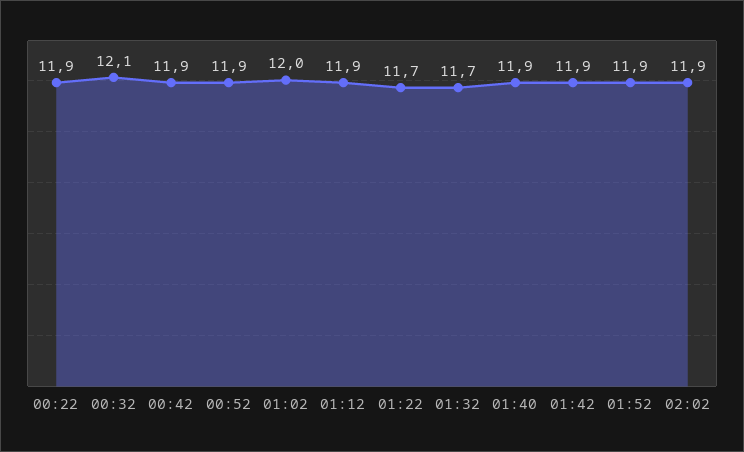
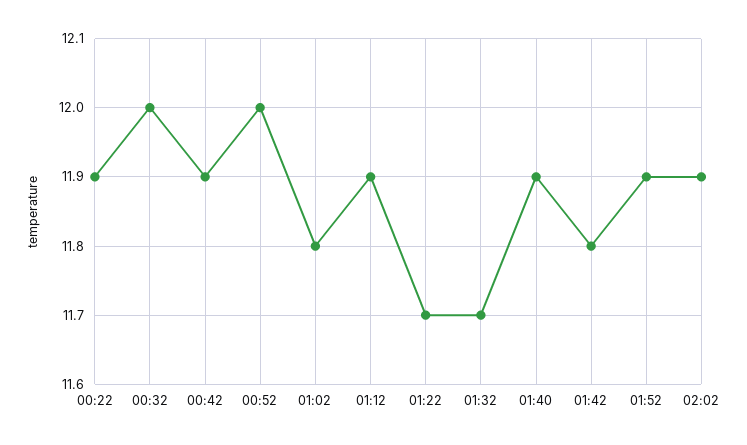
00:32: 12.1 -> 12
00:52: 11.9 -> 12
01:02: 12 -> 11.8
01:42: 11.9 -> 11.8

